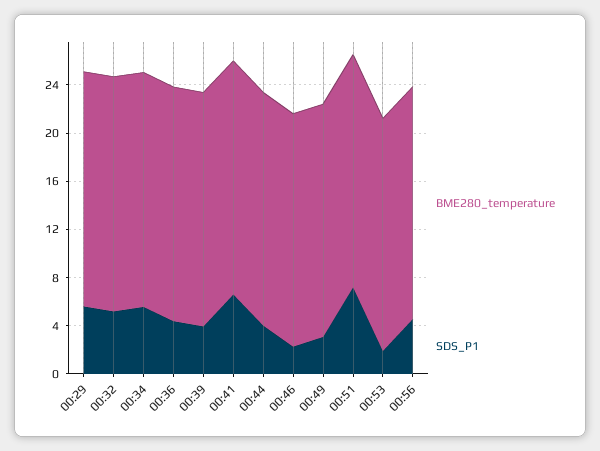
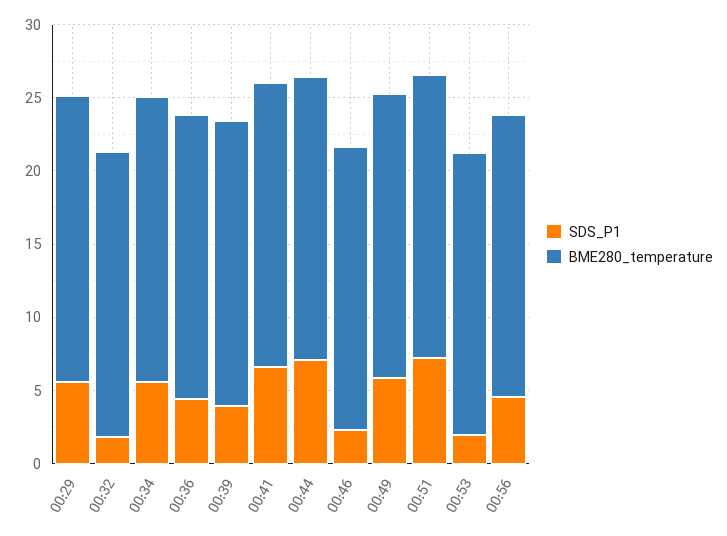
SDS_P1, 00:32: 5 -> 2
SDS_P1, 00:44: 4 -> 7
SDS_P1, 00:49: 3 -> 6

